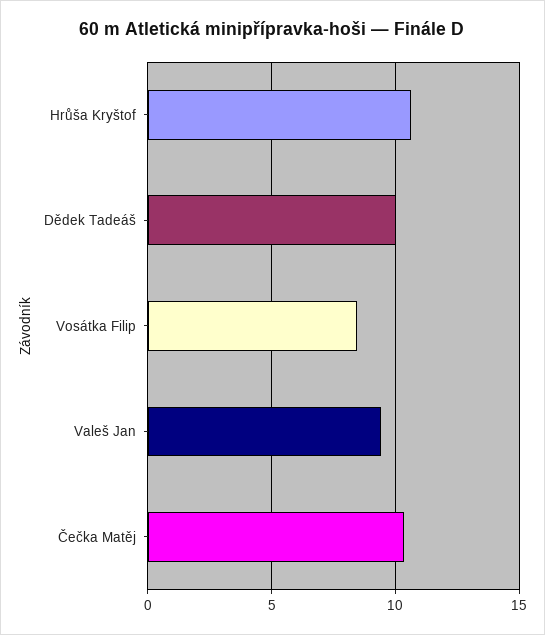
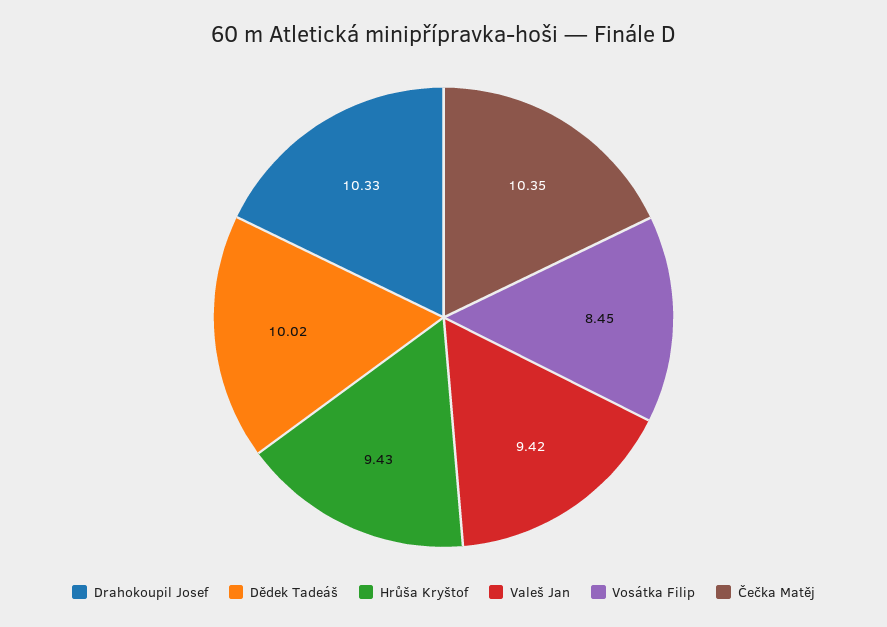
Hrůša Kryštof: 10.5 -> 9.43
Drahokoupil Josef: none -> 10.33

